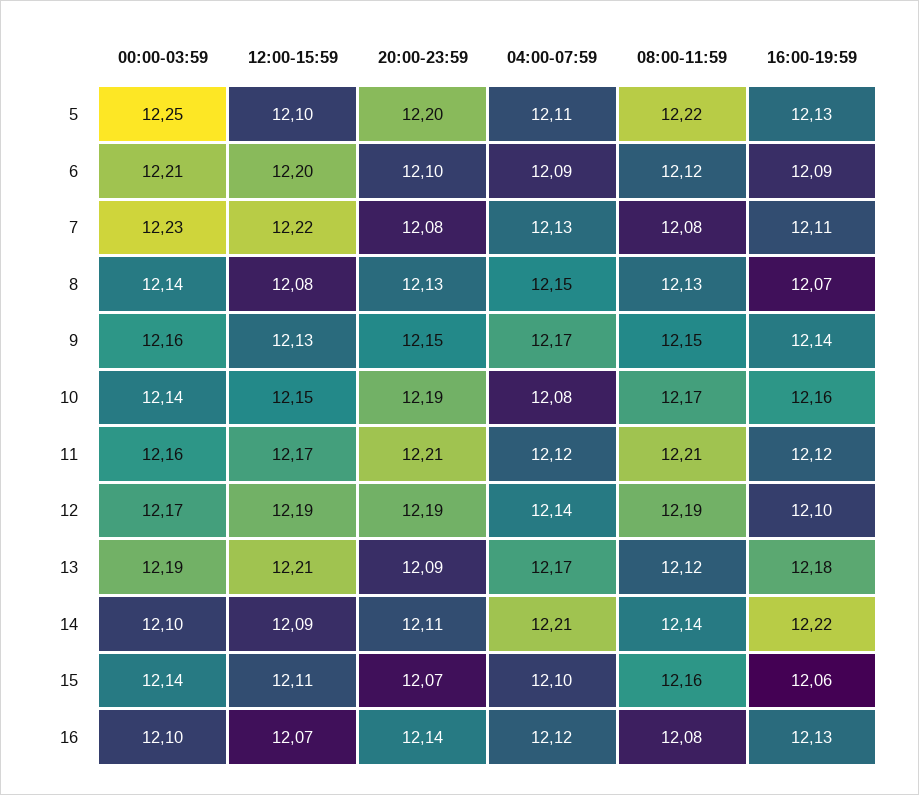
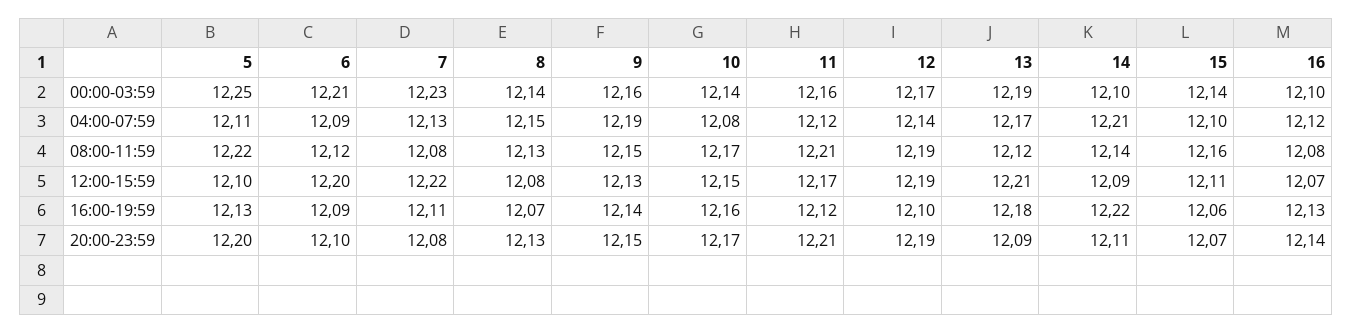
04:00-07:59, 9: 12.17 -> 12.19
20:00-23:59, 10: 12.19 -> 12.17

